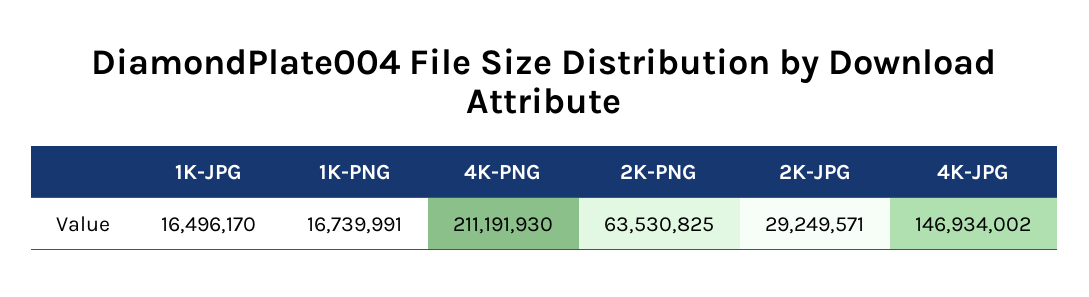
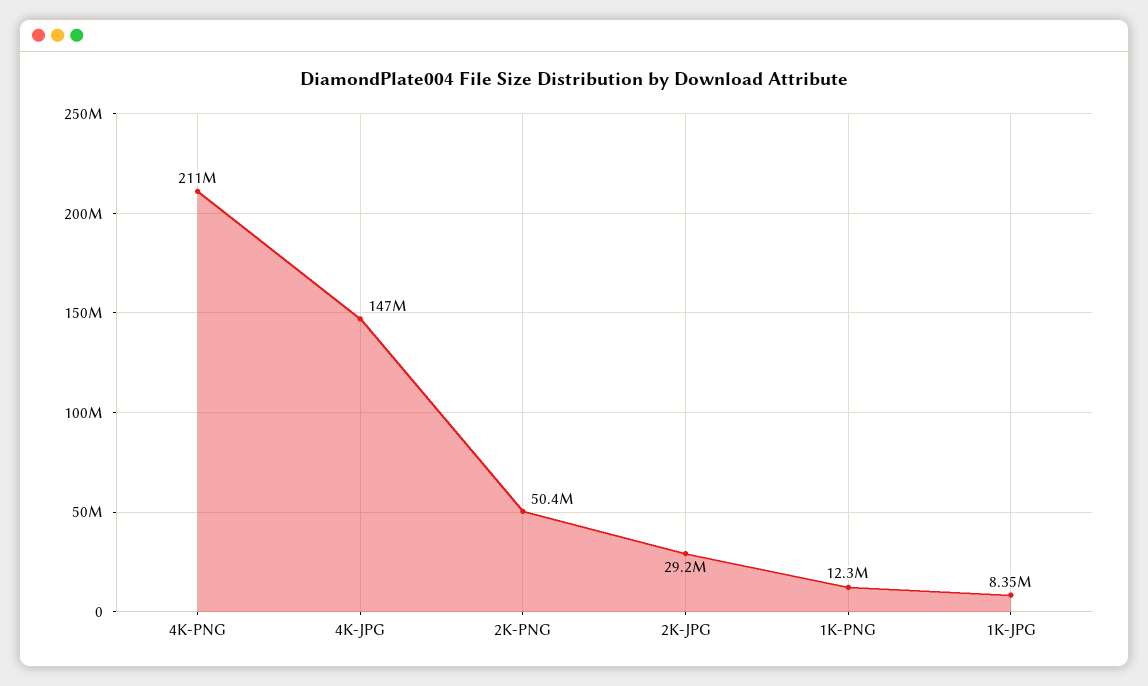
1K-JPG: 16496170 -> 8350000
1K-PNG: 16739991 -> 12300000
2K-PNG: 63530825 -> 50400000

